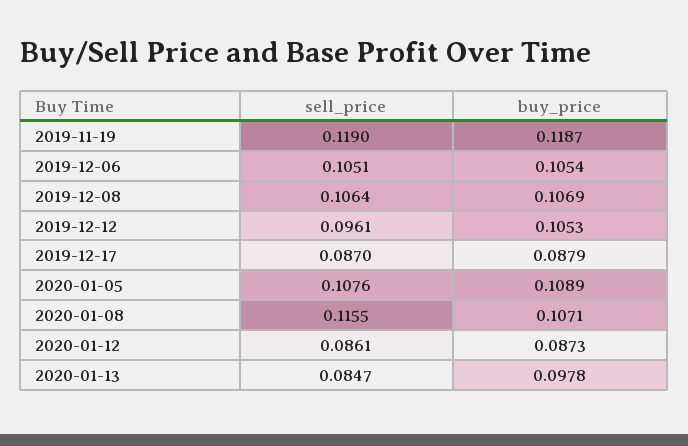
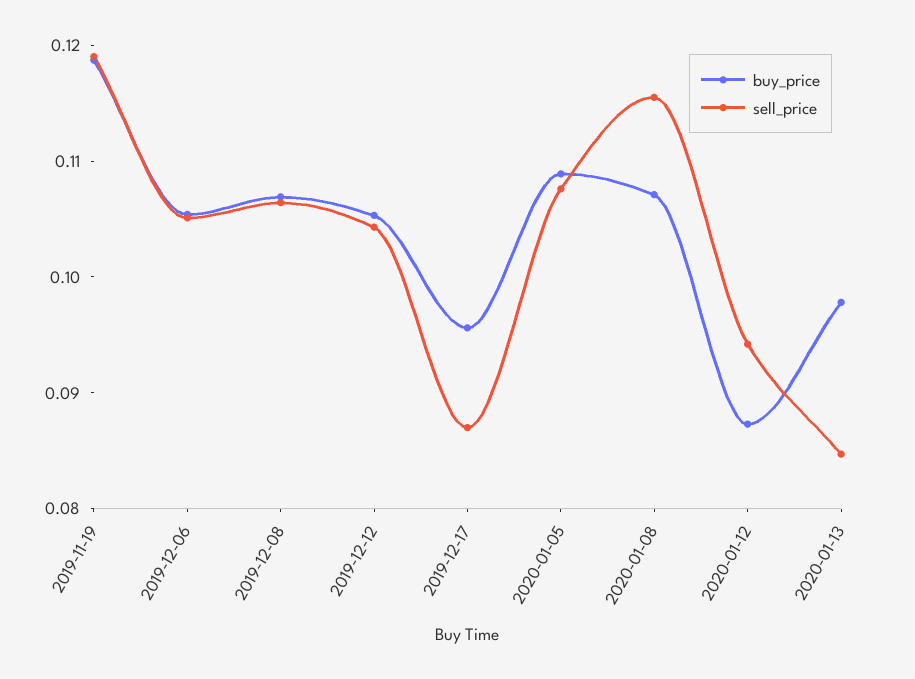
sell_price, 2019-12-12: 0.0961 -> 0.104
buy_price, 2019-12-17: 0.0879 -> 0.096
sell_price, 2020-01-12: 0.0861 -> 0.094

